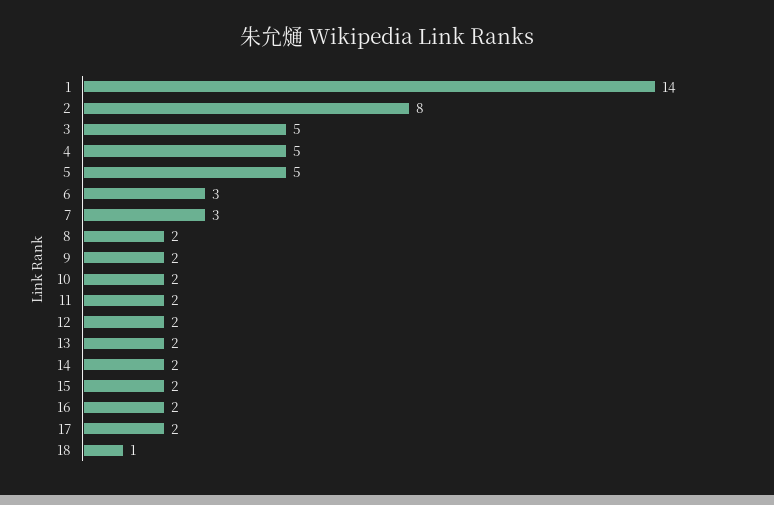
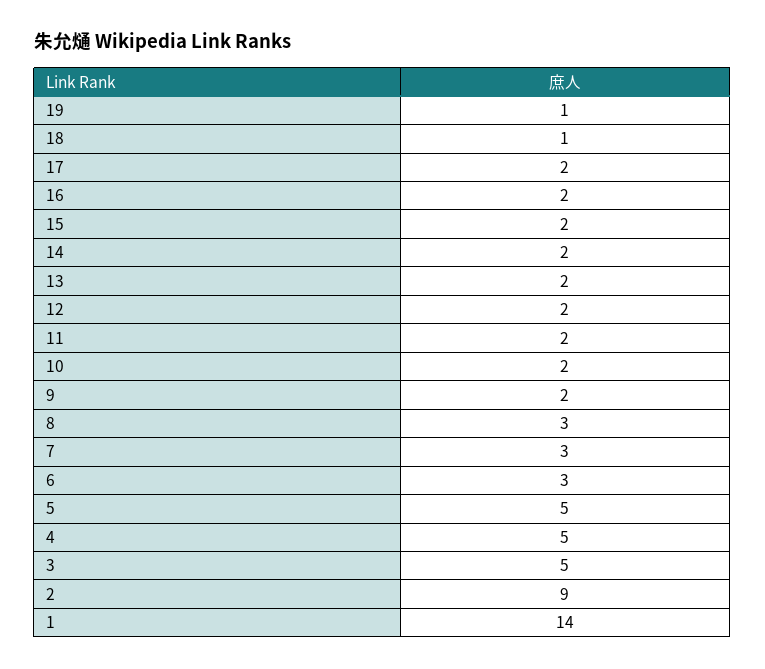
2: 8 -> 9
8: 2 -> 3
19: none -> 1

